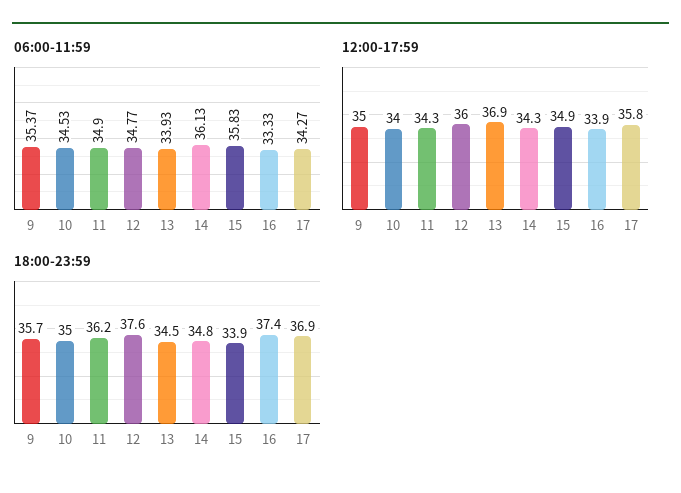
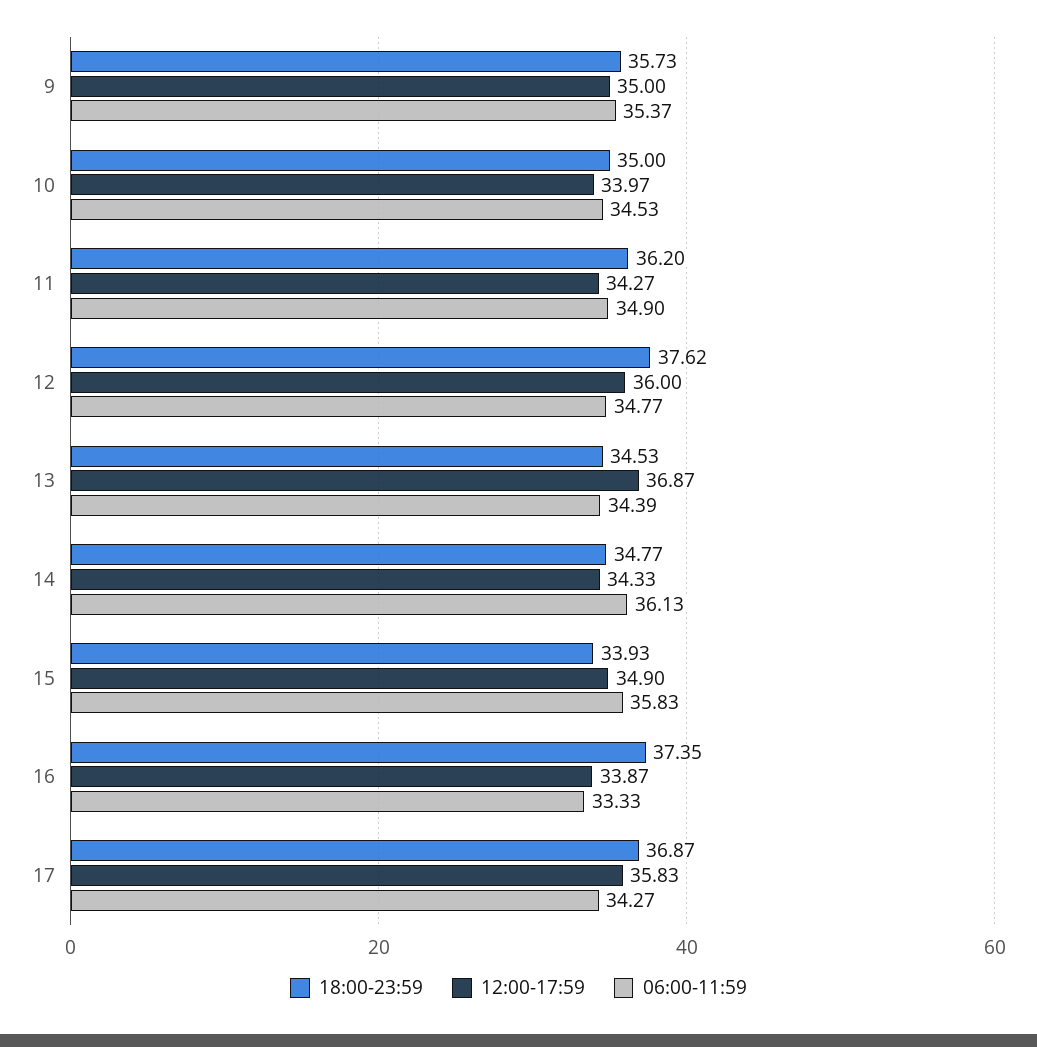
06:00-11:59, 13: 33.93 -> 34.39

